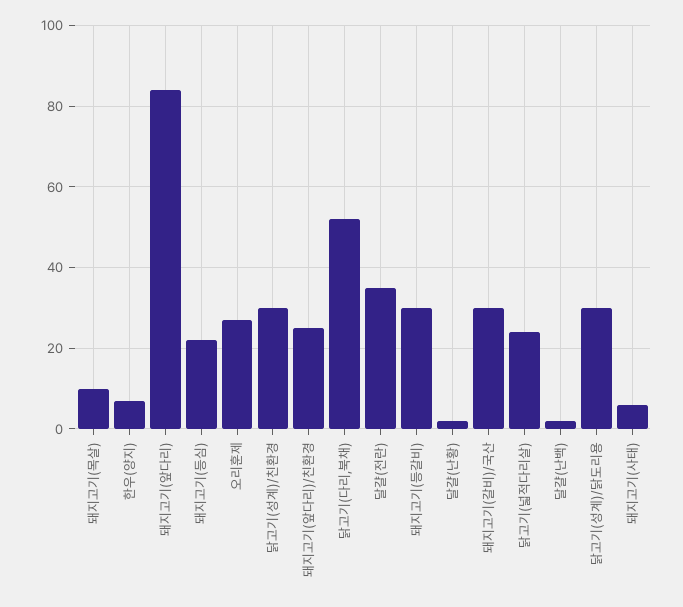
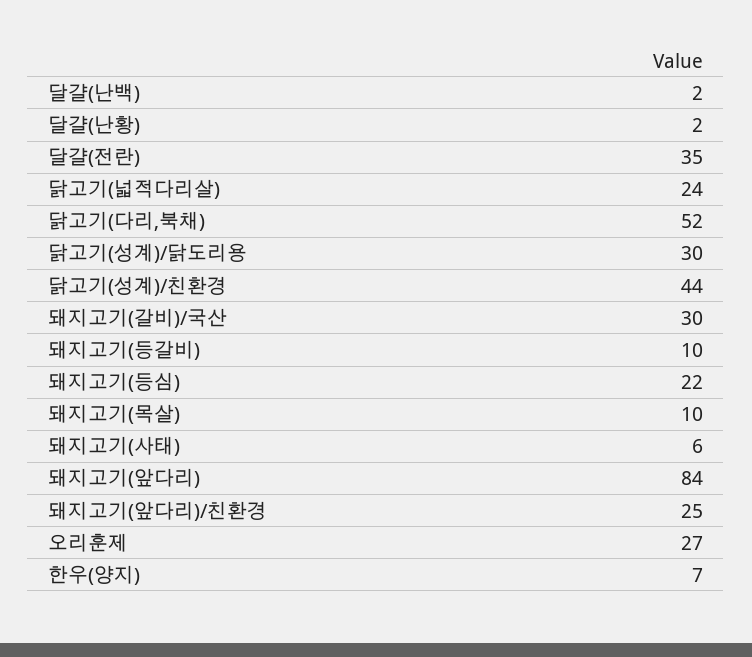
닭고기(성계)/친환경: 30 -> 44
돼지고기(등갈비): 30 -> 10

